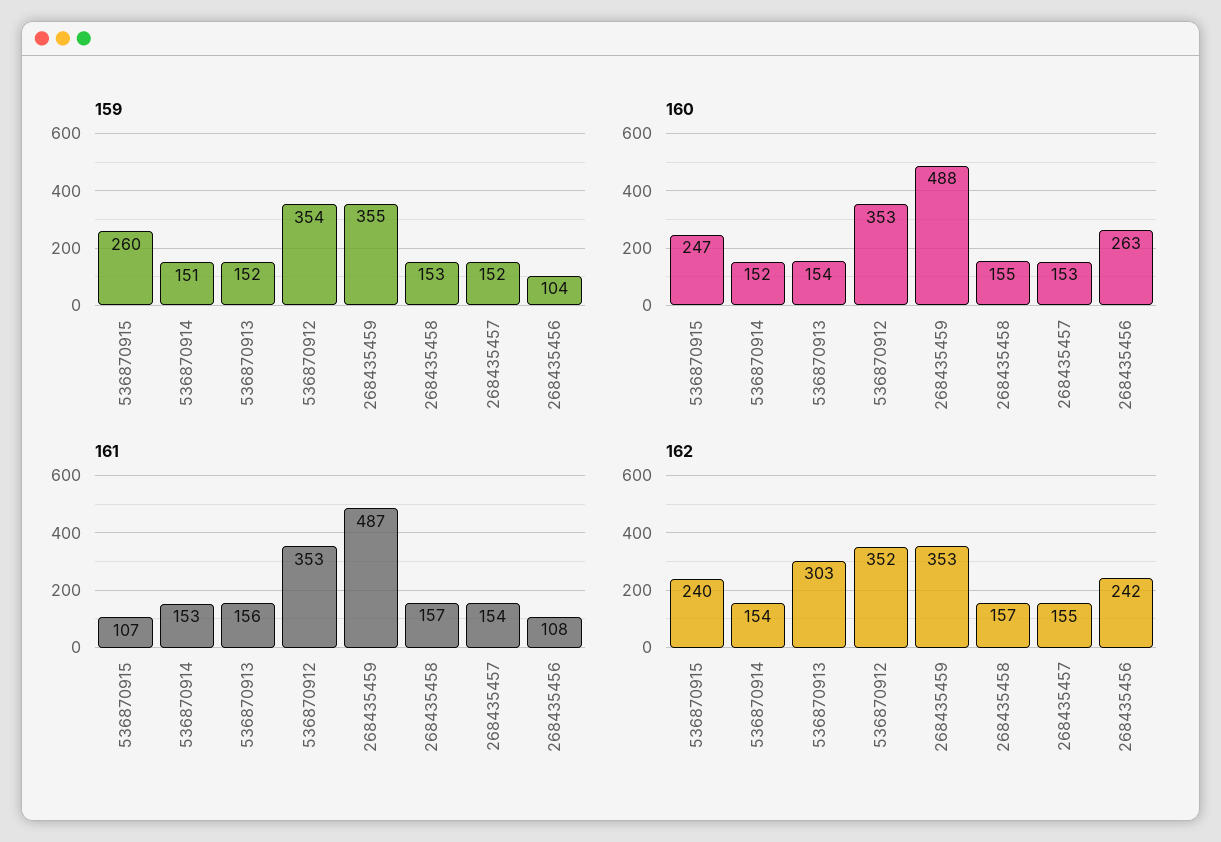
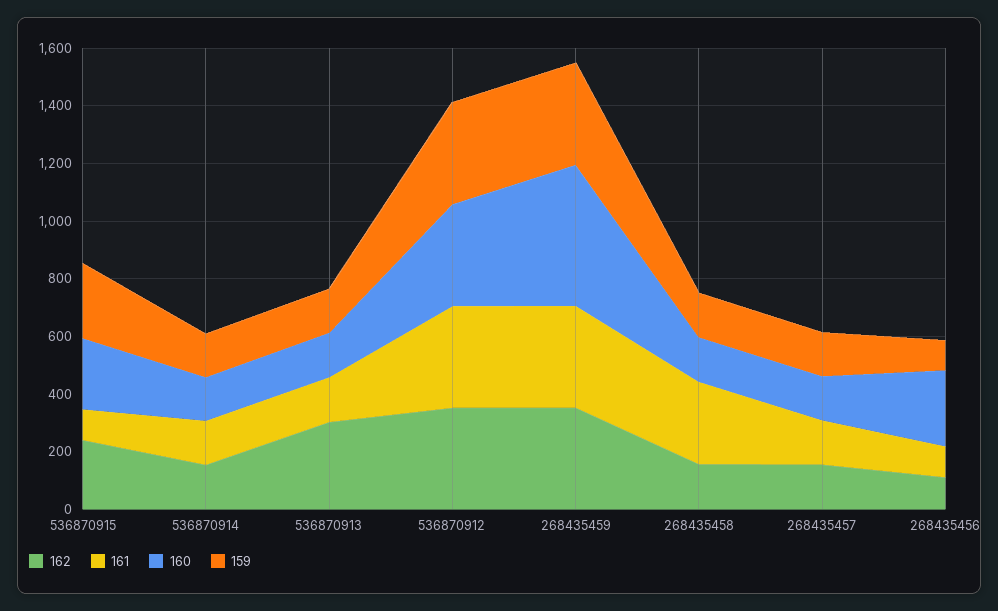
161, 268435459: 487 -> 350
161, 268435458: 157 -> 300
162, 268435456: 242 -> 100

